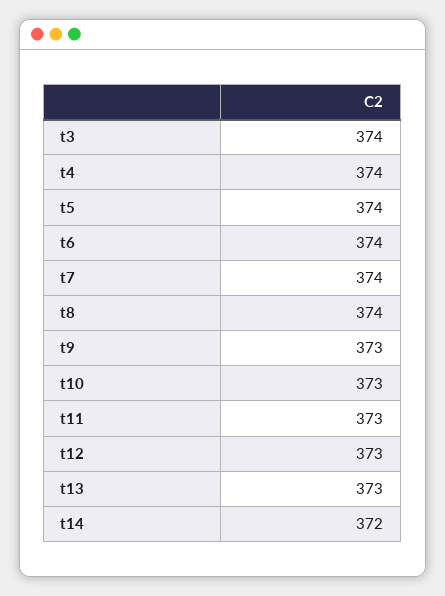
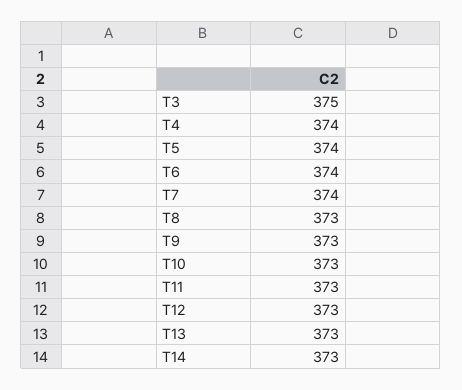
t3: 374 -> 375
t8: 374 -> 373
t14: 372 -> 373

